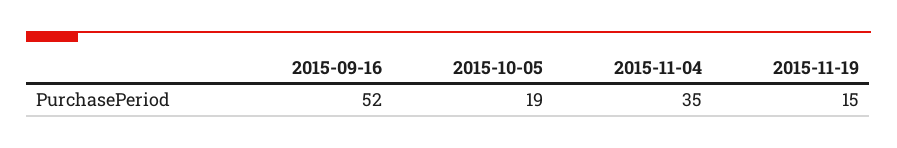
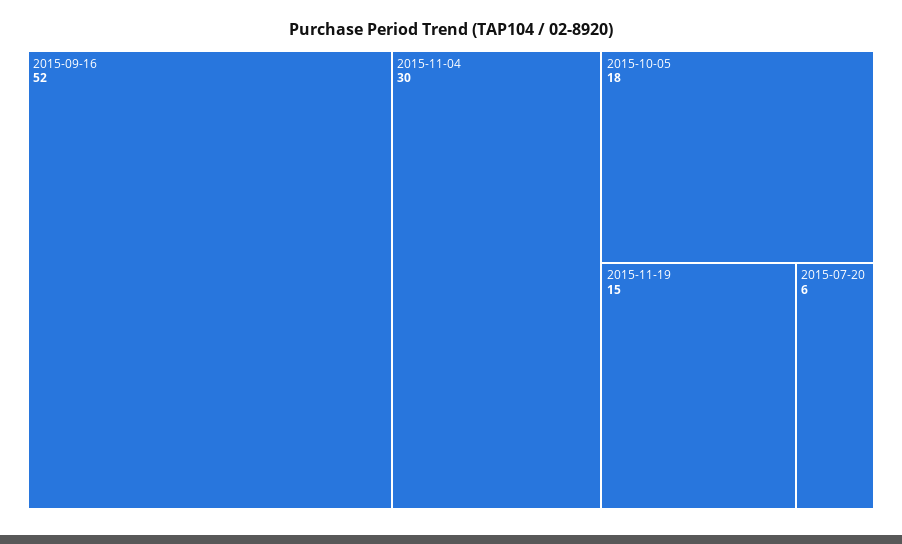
2015-10-05: 19 -> 18
2015-11-04: 35 -> 30
2015-07-20: none -> 6

